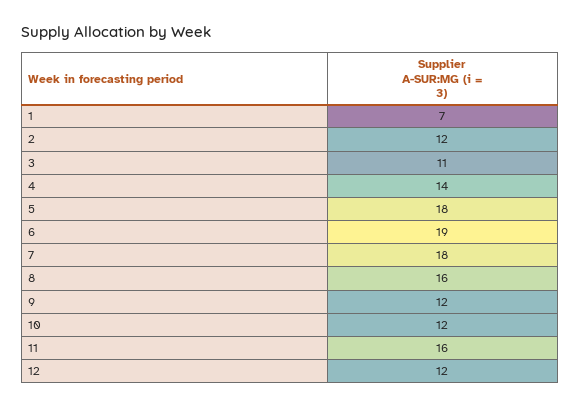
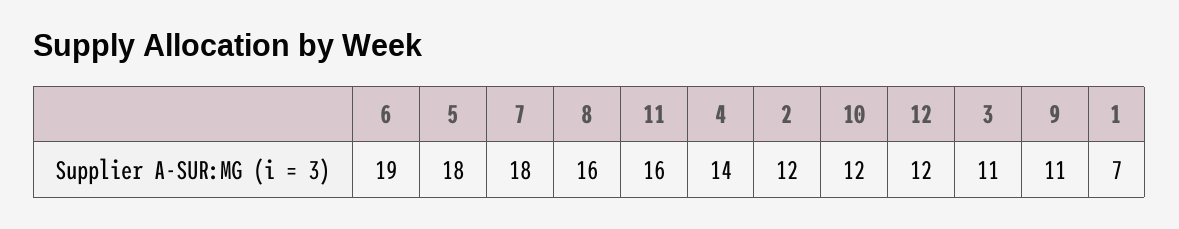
9: 12 -> 11

